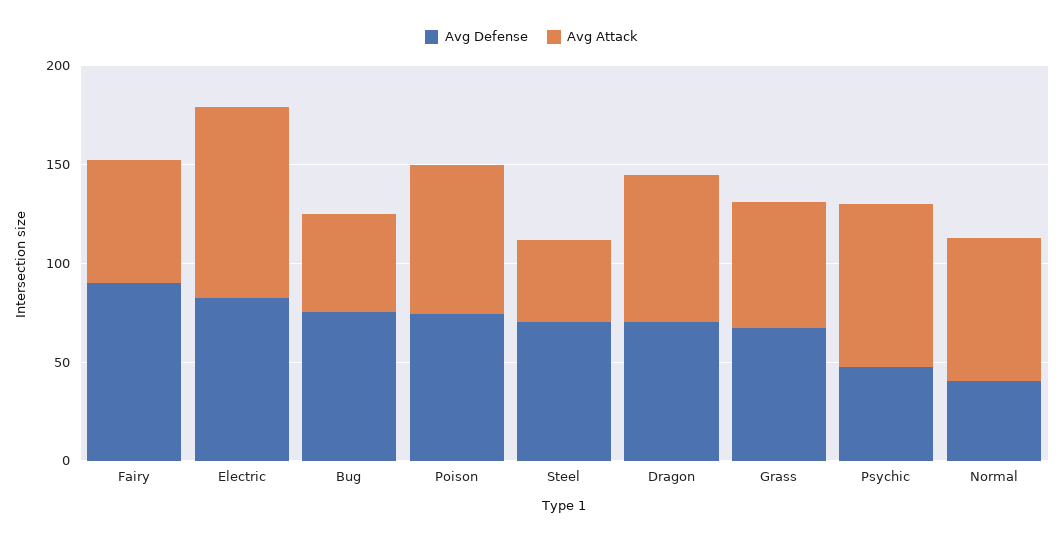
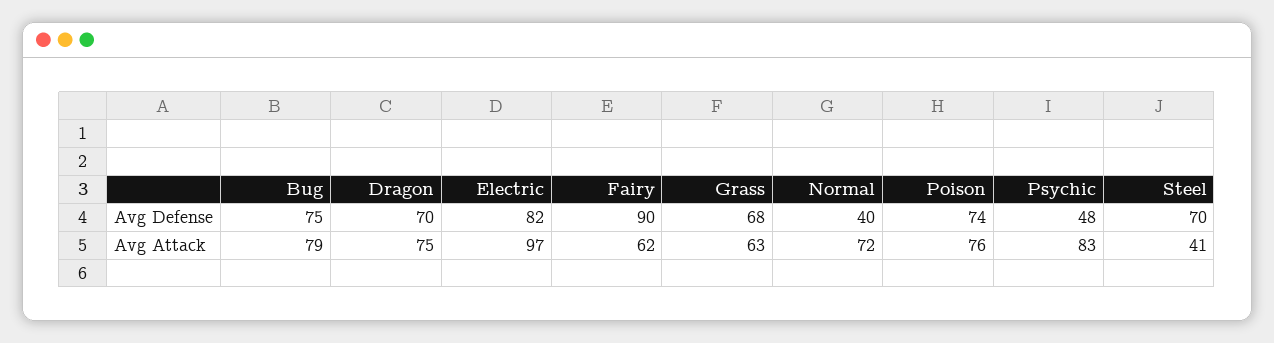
Avg Attack, Bug: 50 -> 79

